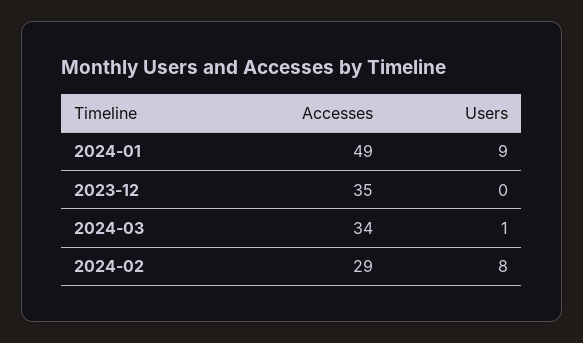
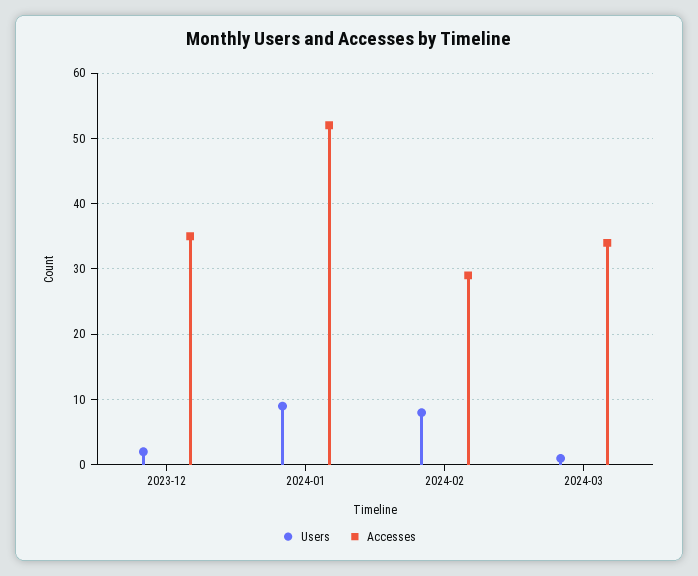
Accesses, 2024-01: 49 -> 52
Users, 2023-12: 0 -> 2

